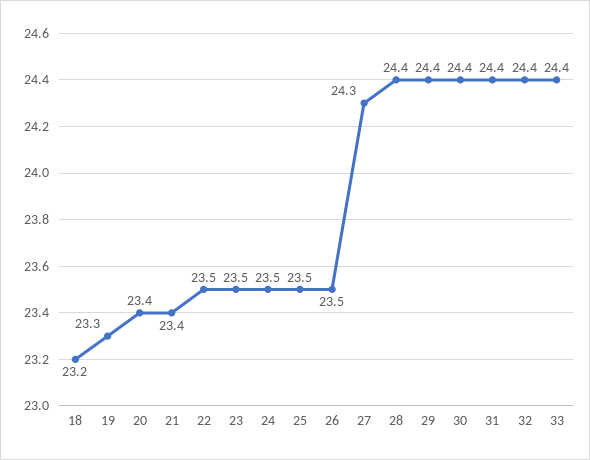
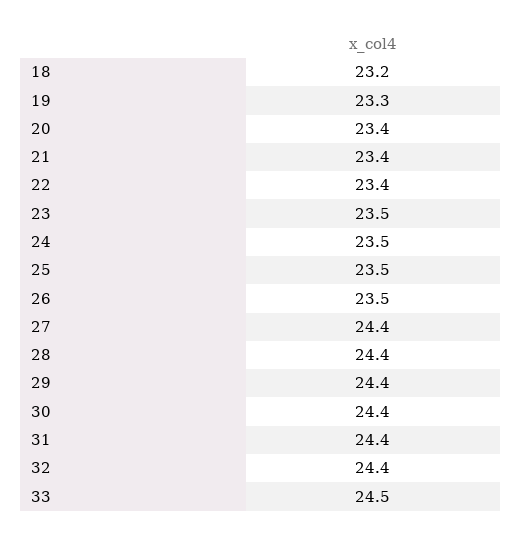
22: 23.5 -> 23.4
27: 24.3 -> 24.4
33: 24.4 -> 24.5

